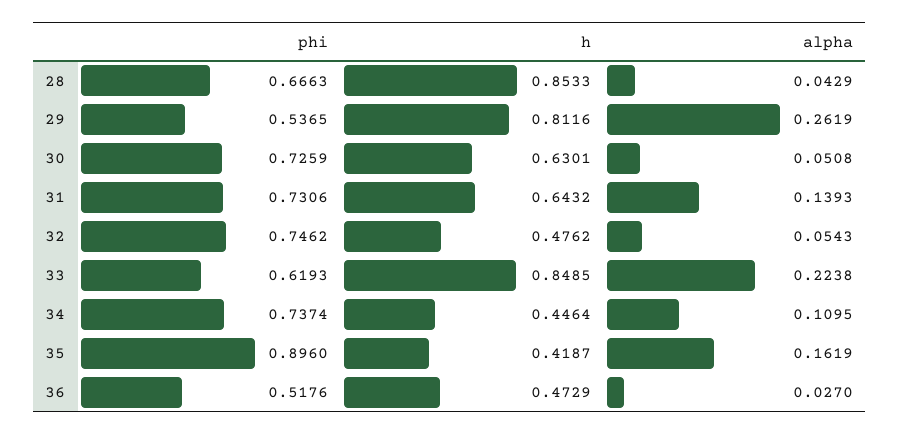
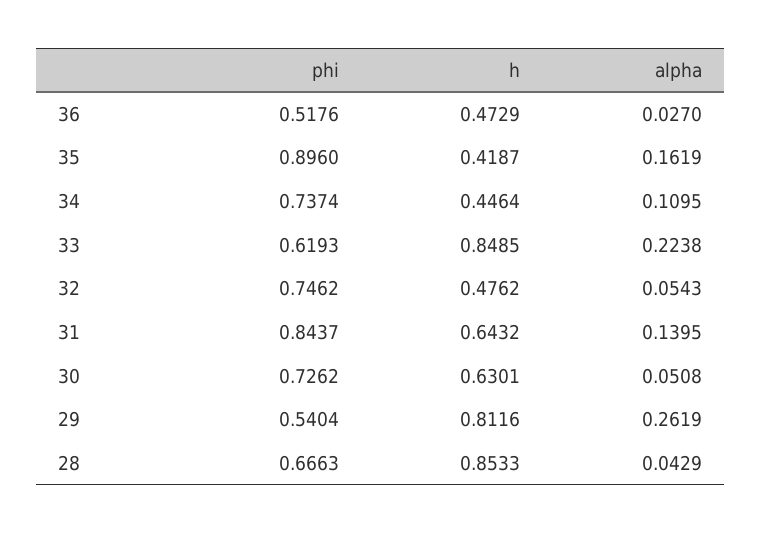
phi, 29: 0.5365 -> 0.5404
phi, 30: 0.7259 -> 0.7262
phi, 31: 0.7306 -> 0.8437
alpha, 31: 0.1393 -> 0.1395

